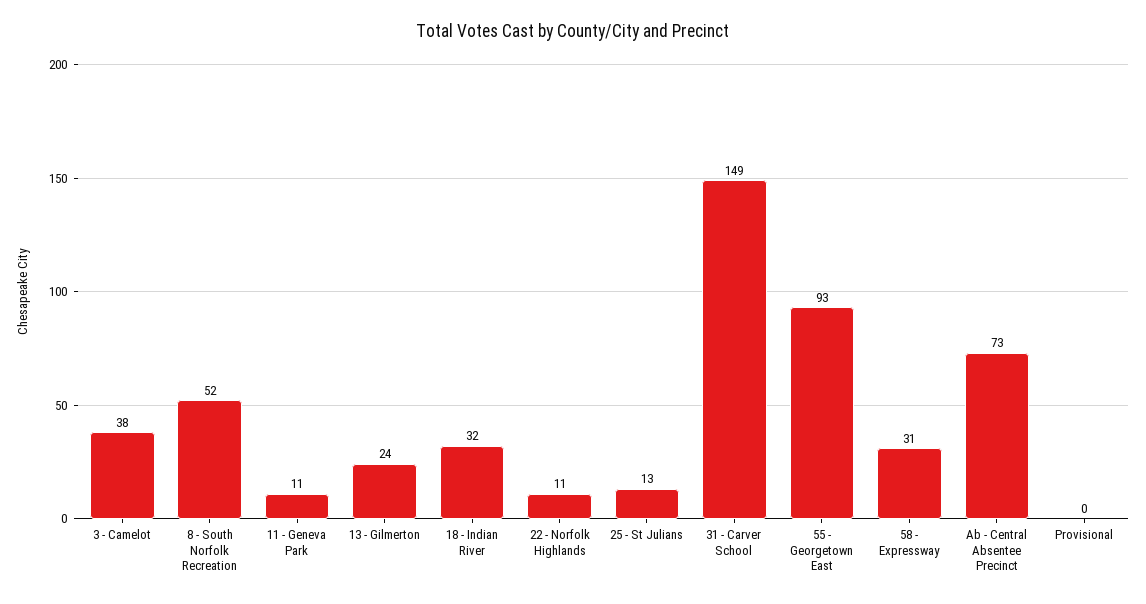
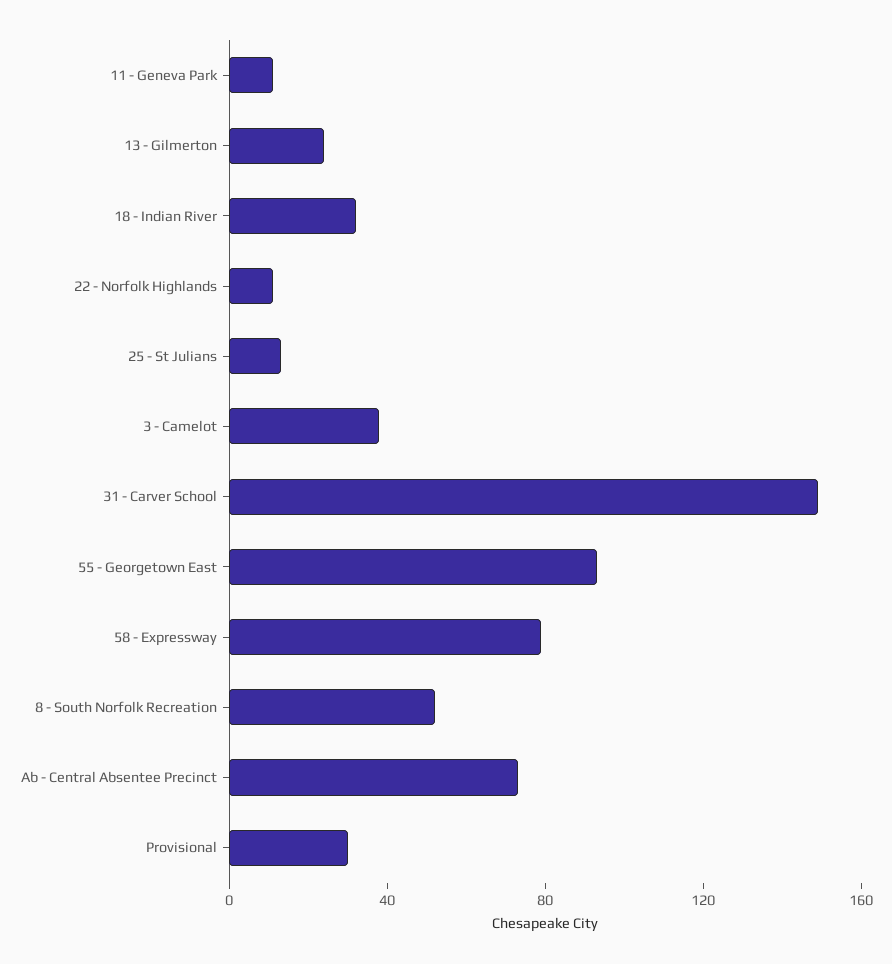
58 - Expressway: 31 -> 80
Provisional: 0 -> 30

